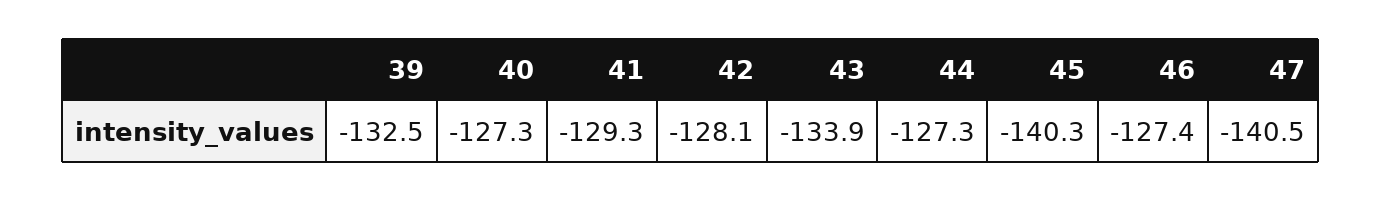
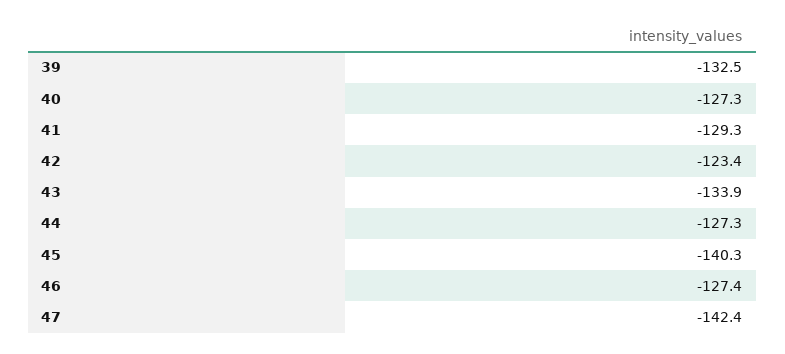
42: -128.1 -> -123.4
47: -140.5 -> -142.4

